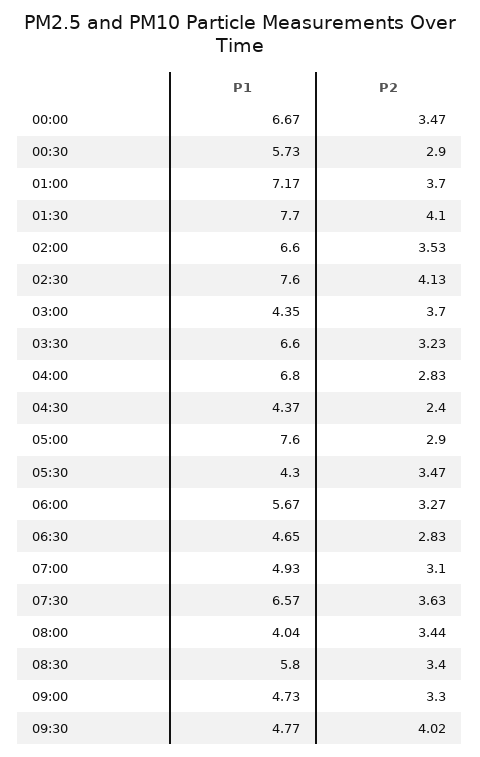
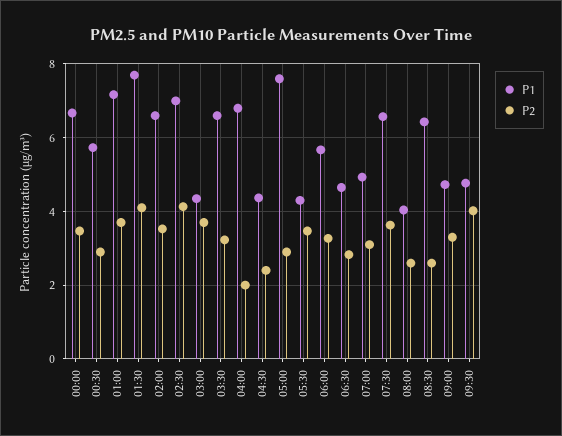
P1, 02:30: 7.6 -> 7
P2, 04:00: 2.83 -> 2
P2, 08:00: 3.44 -> 2.6
P1, 08:30: 5.8 -> 6.4
P2, 08:30: 3.4 -> 2.6

